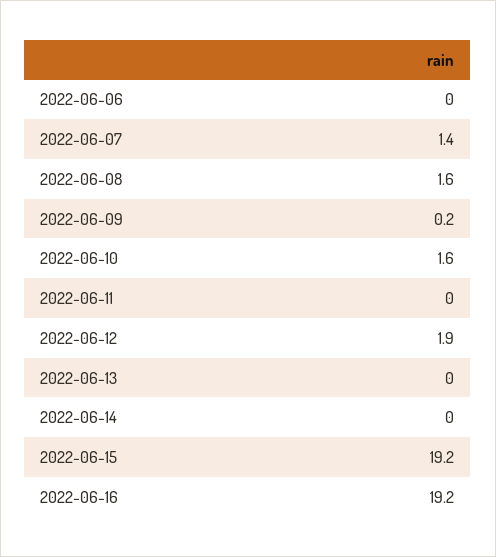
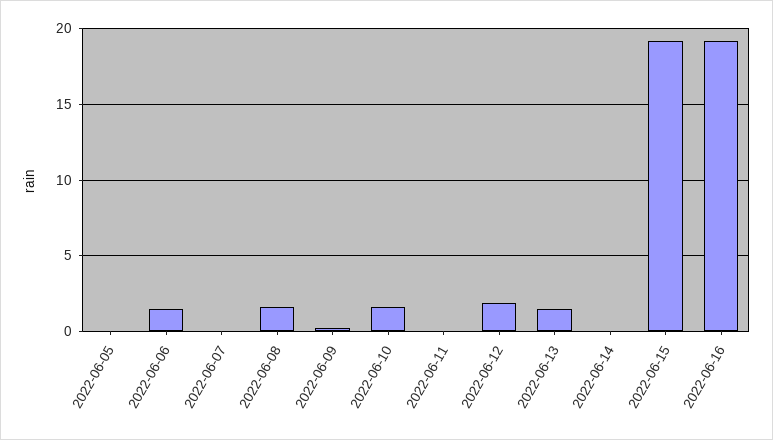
2022-06-06: 0 -> 1.5
2022-06-07: 1.4 -> 0
2022-06-13: 0 -> 1.5
2022-06-05: none -> 0

